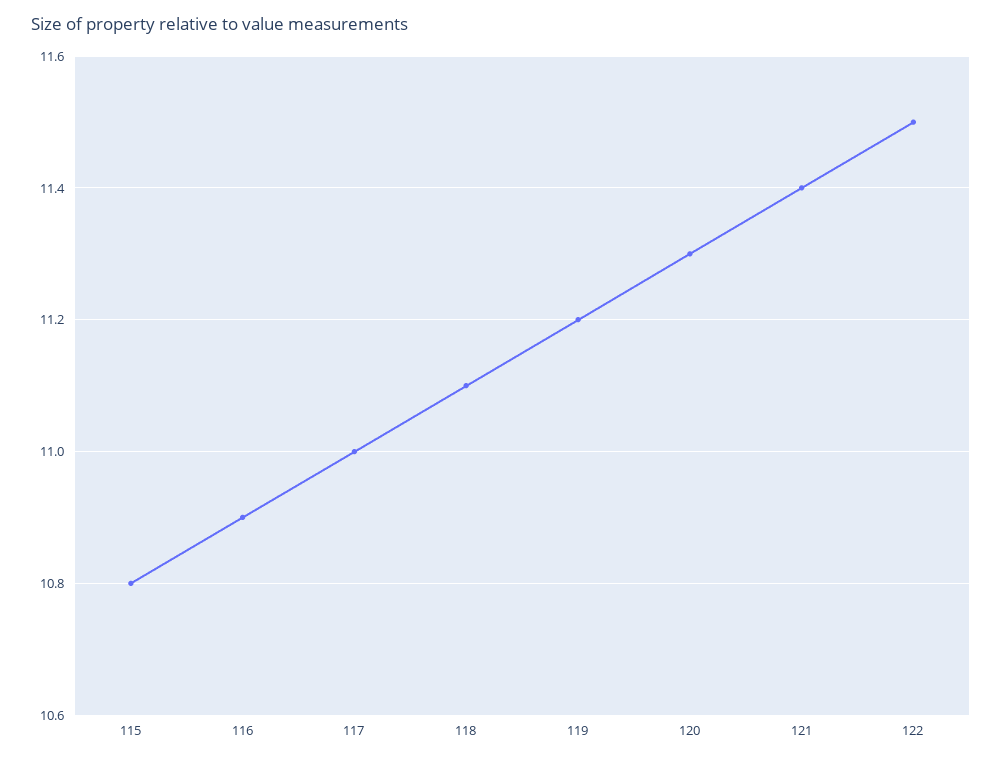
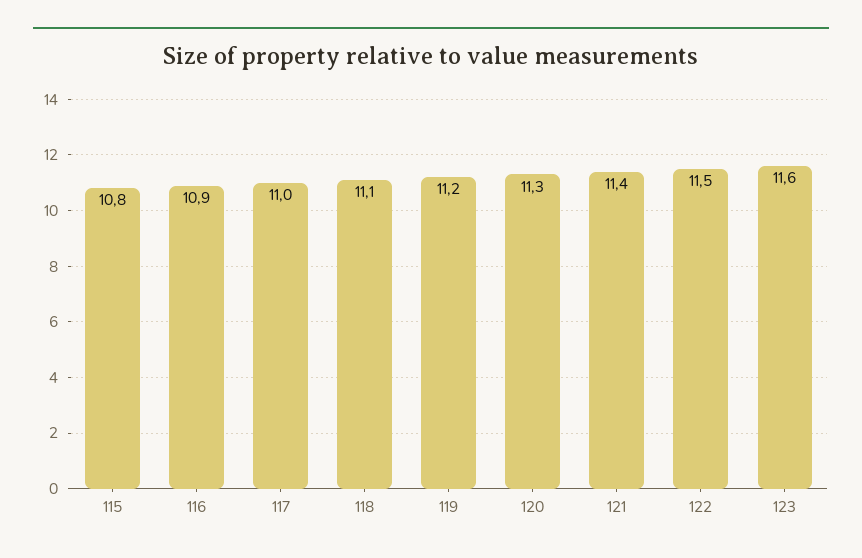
123: none -> 11.6

